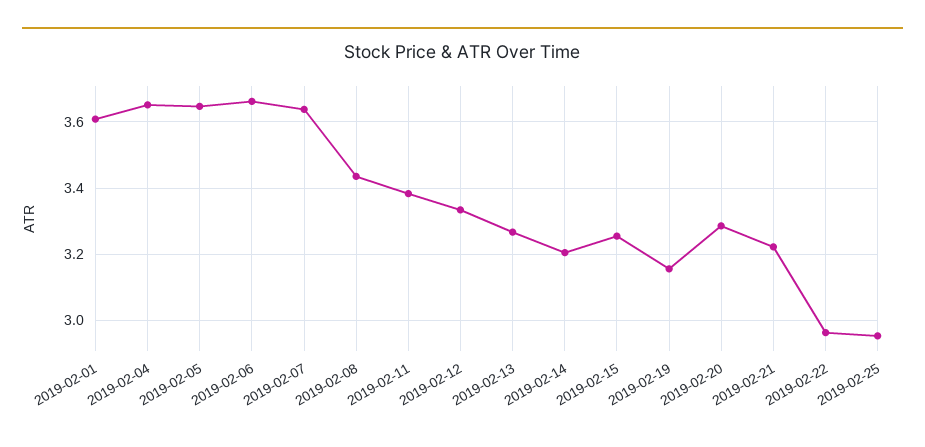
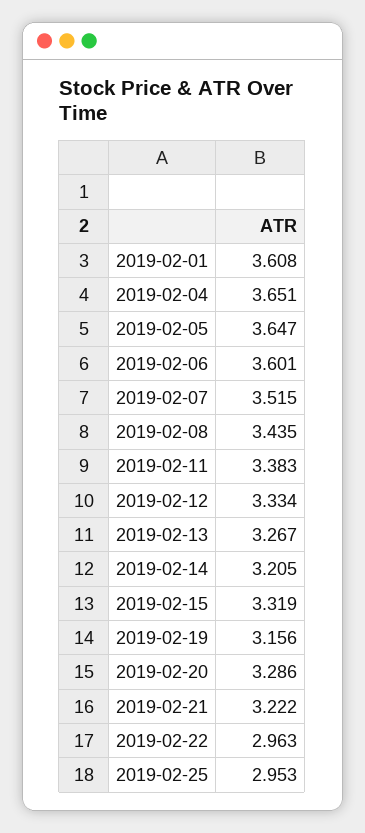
2019-02-06: 3.66 -> 3.601
2019-02-07: 3.64 -> 3.515
2019-02-15: 3.26 -> 3.319

